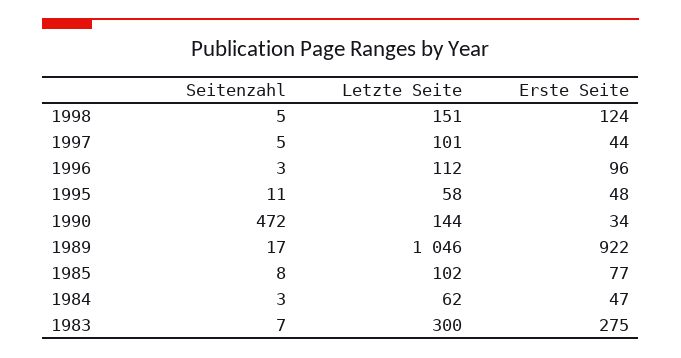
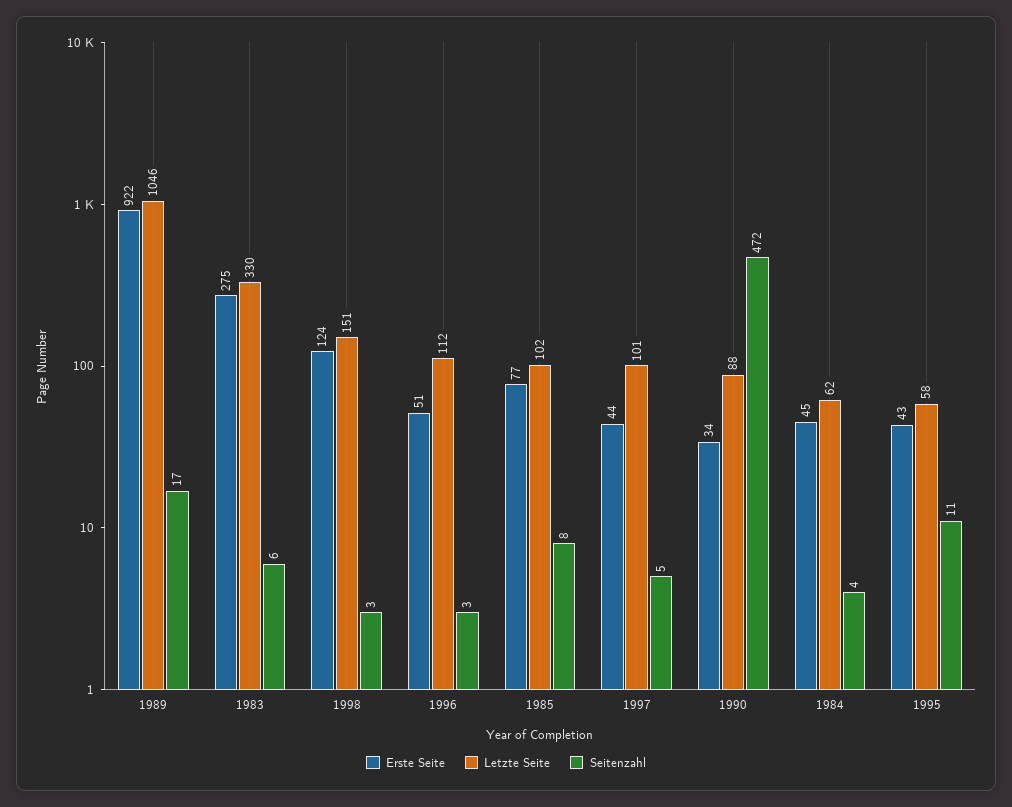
Seitenzahl, 1998: 5 -> 3
Erste Seite, 1996: 96 -> 51
Erste Seite, 1995: 48 -> 43
Letzte Seite, 1990: 144 -> 88
Seitenzahl, 1984: 3 -> 4
Erste Seite, 1984: 47 -> 45
Seitenzahl, 1983: 7 -> 6
Letzte Seite, 1983: 300 -> 330

